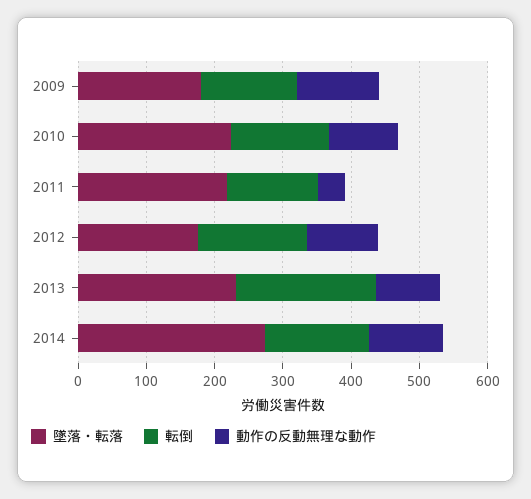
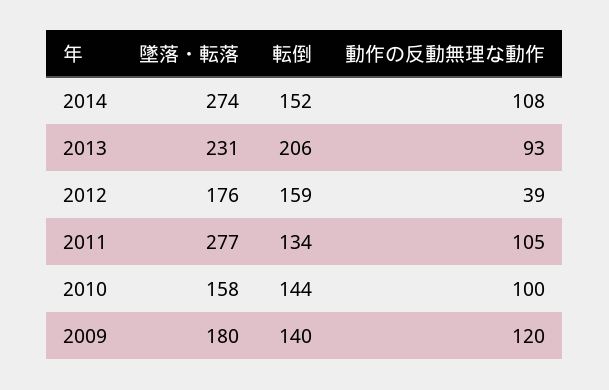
墜落・転落, 2010: 220 -> 158
墜落・転落, 2011: 220 -> 277
動作の反動無理な動作, 2011: 40 -> 105
動作の反動無理な動作, 2012: 100 -> 39

